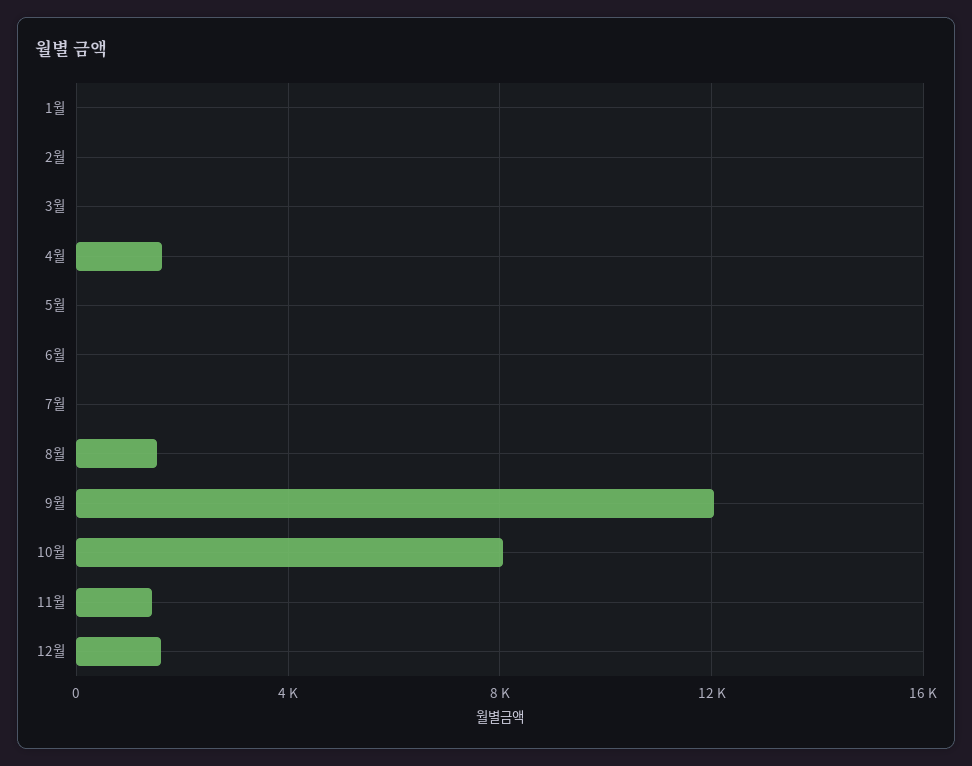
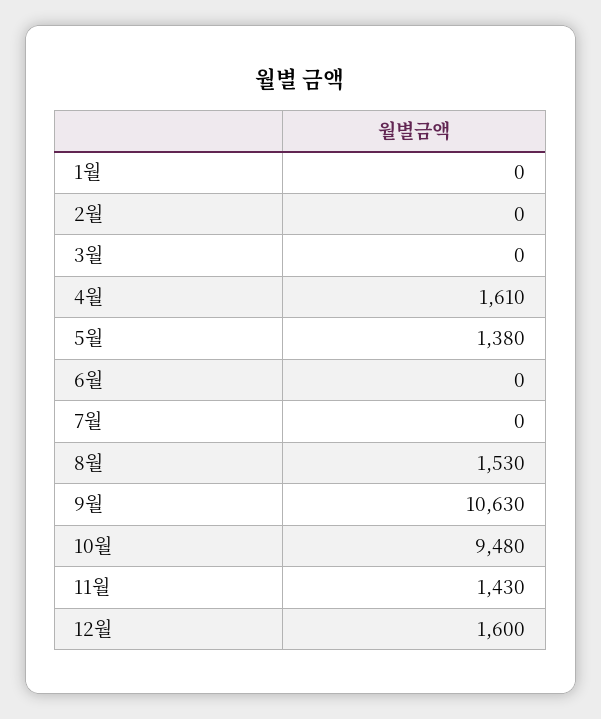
5월: 0 -> 1380
9월: 12000 -> 10630
10월: 8000 -> 9480

